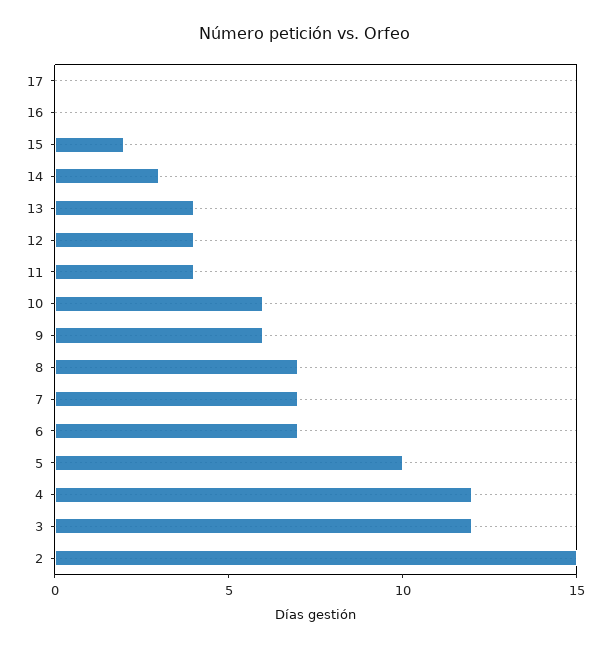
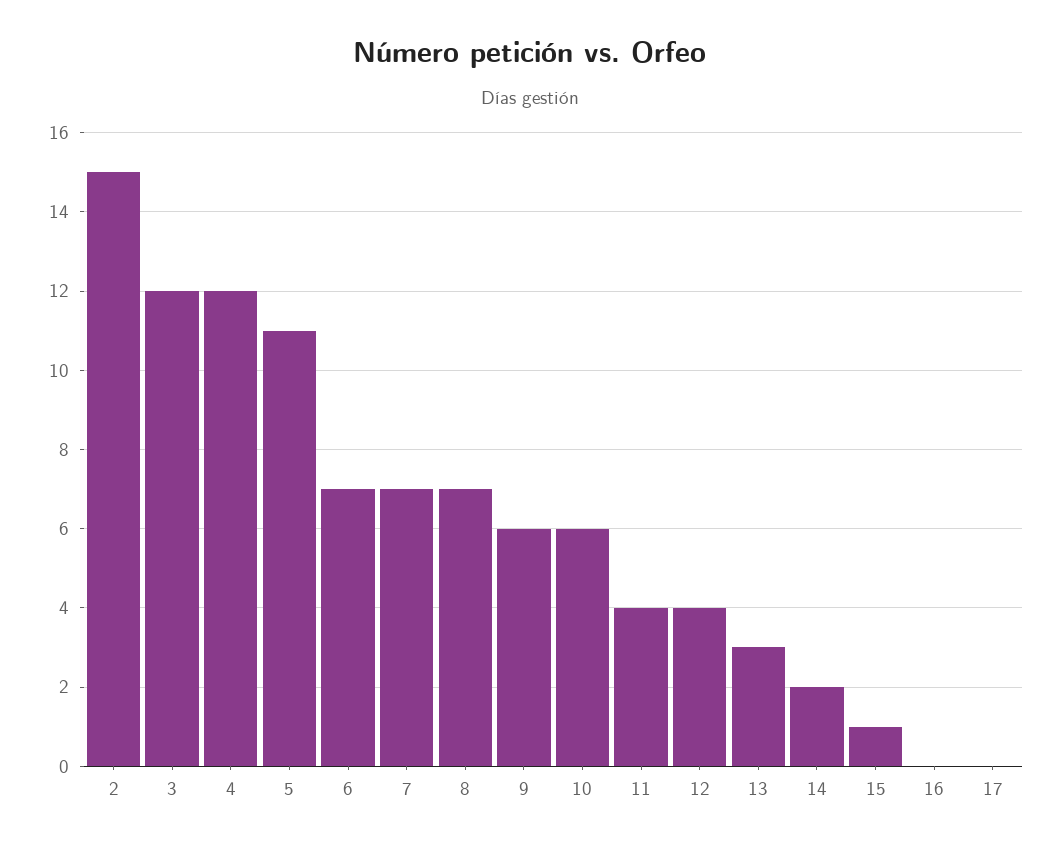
15: 2 -> 1
14: 3 -> 2
13: 4 -> 3
5: 10 -> 11

